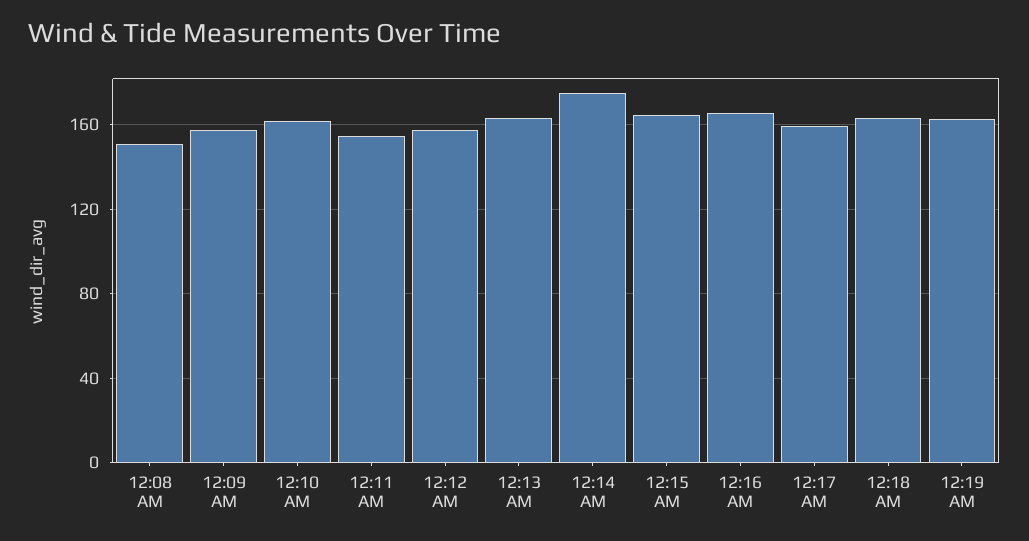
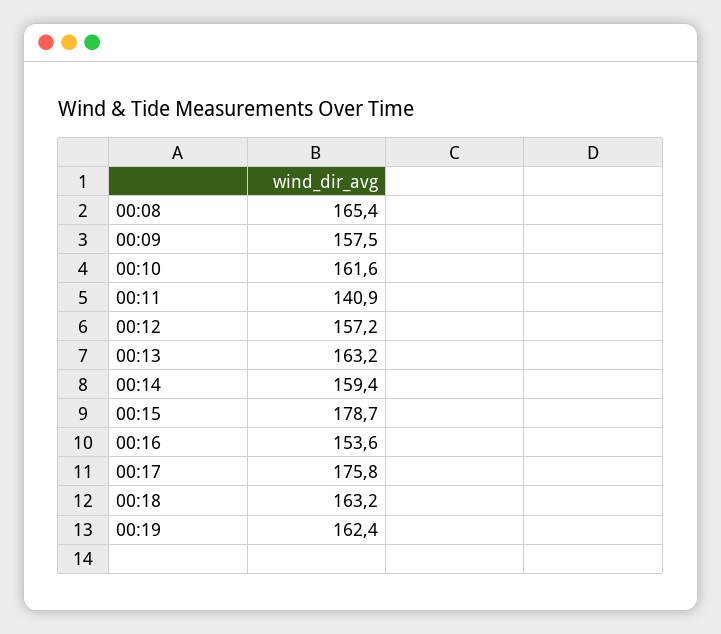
12:08 AM: 150 -> 165.4
12:11 AM: 155 -> 140.9
12:14 AM: 175 -> 159.4
12:15 AM: 165 -> 178.7
12:16 AM: 165 -> 153.6
12:17 AM: 160 -> 175.8

